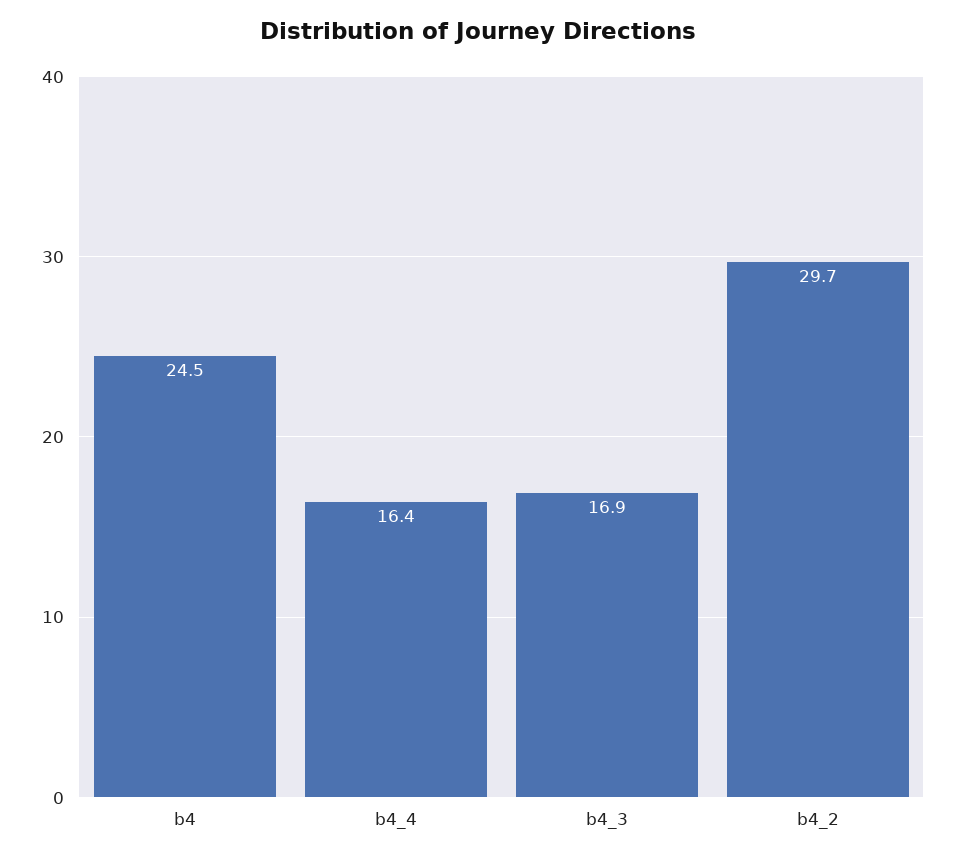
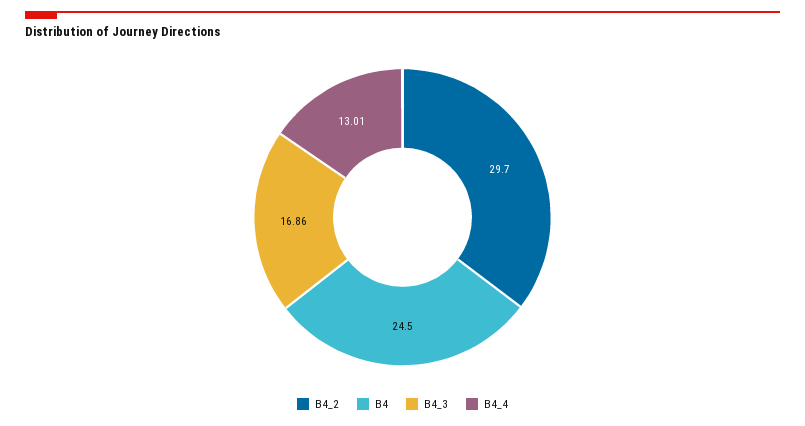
b4_4: 16.4 -> 13.01

